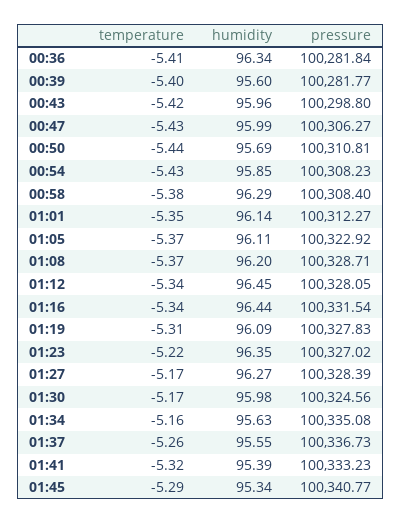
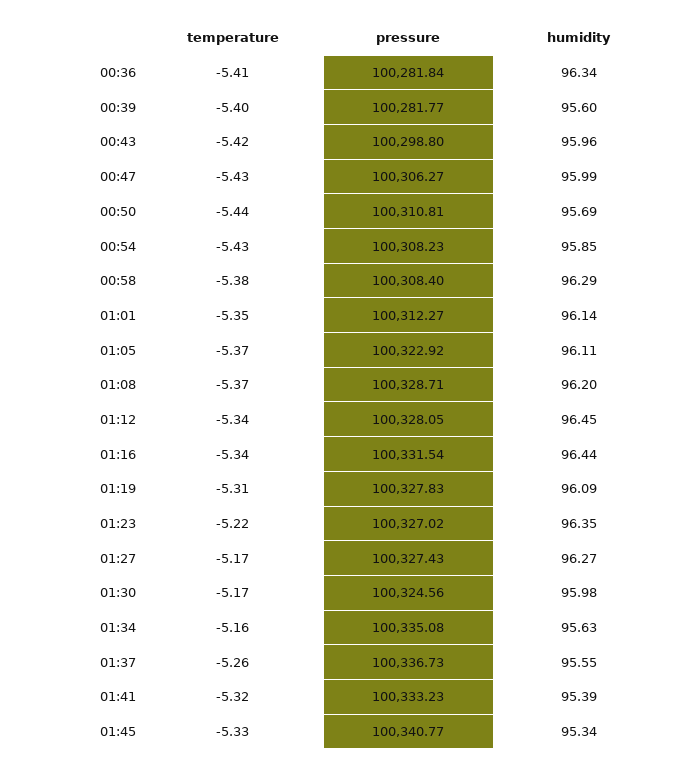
pressure, 01:27: 100328.39 -> 100327.43
temperature, 01:45: -5.29 -> -5.33

